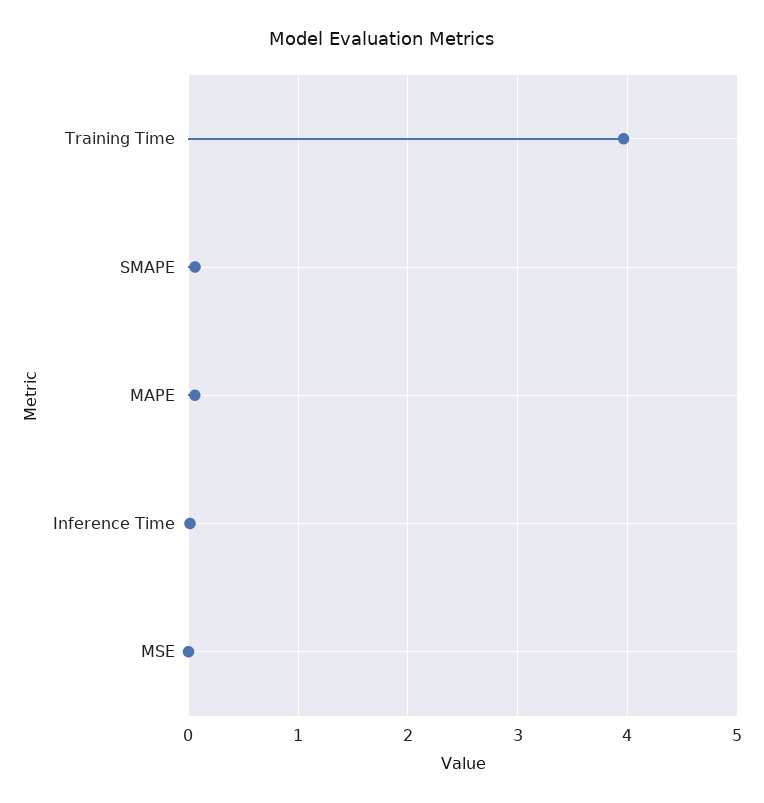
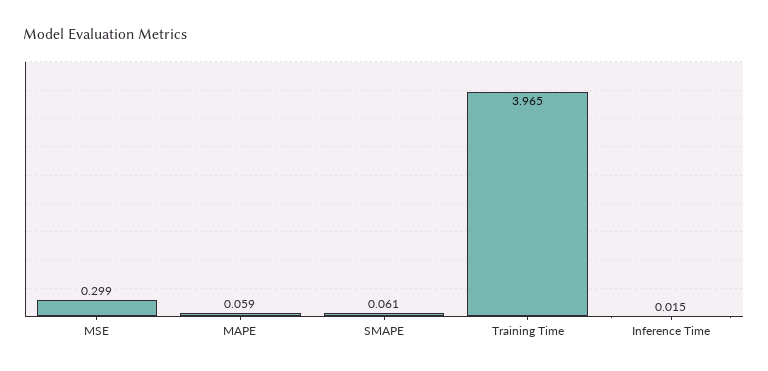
MSE: 0 -> 0.299

